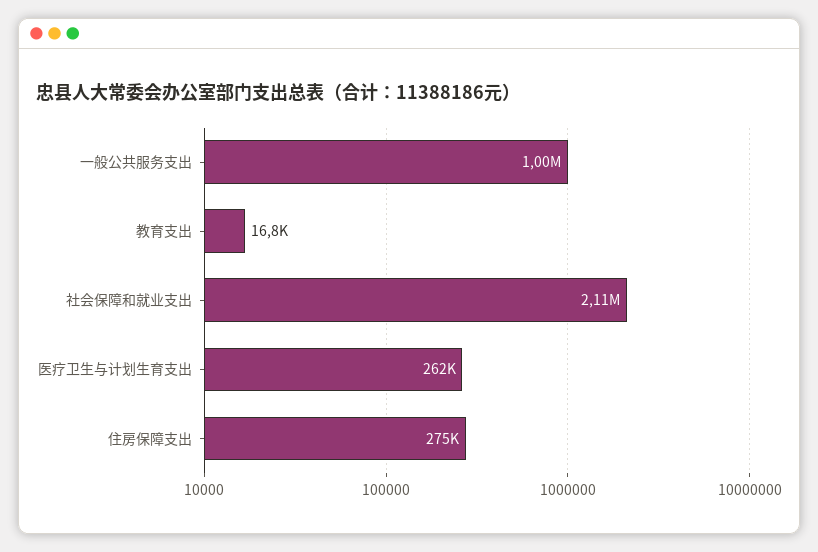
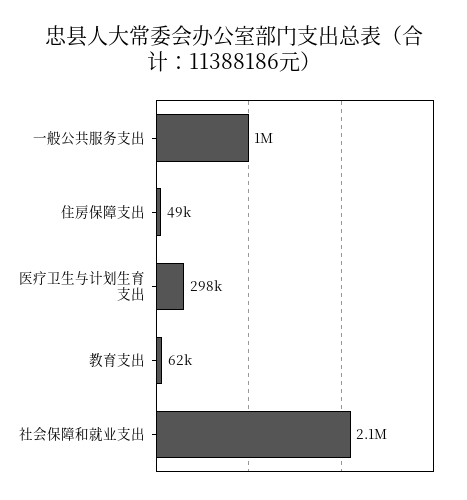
教育支出: 16800 -> 62000
医疗卫生与计划生育支出: 262000 -> 298000
住房保障支出: 275000 -> 49000

